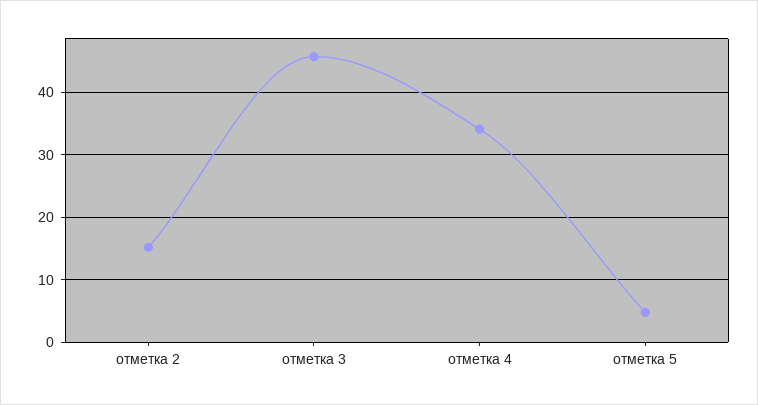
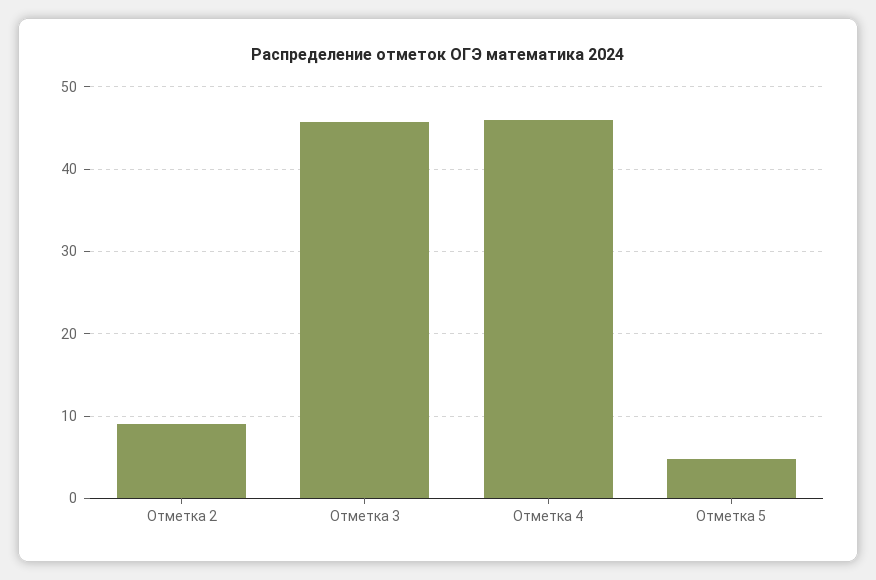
отметка 2: 15 -> 9
отметка 4: 34 -> 46

